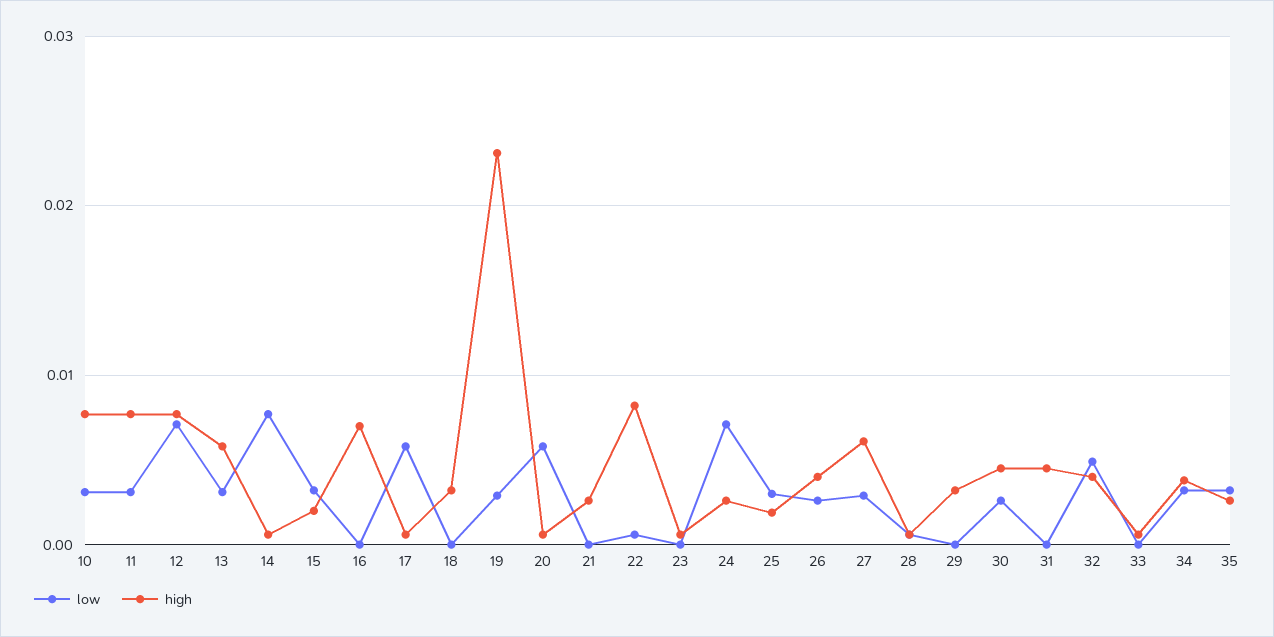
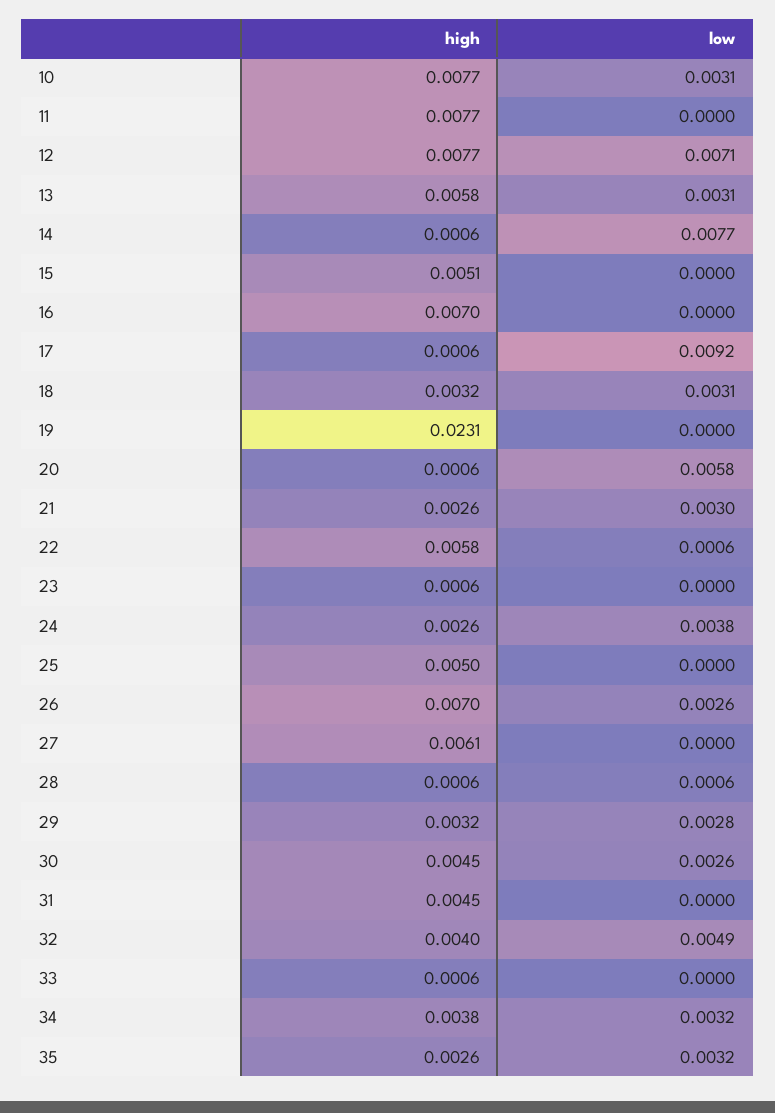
low, 11: 0.003 -> 0
low, 15: 0.003 -> 0
high, 15: 0.002 -> 0.0051
low, 17: 0.006 -> 0.0092
low, 18: 0 -> 0.0031
low, 19: 0.003 -> 0
low, 21: 0 -> 0.003
high, 22: 0.008 -> 0.0058
low, 24: 0.007 -> 0.0038
low, 25: 0.003 -> 0
high, 25: 0.002 -> 0.005
high, 26: 0.004 -> 0.007
low, 27: 0.003 -> 0
low, 29: 0 -> 0.0028

